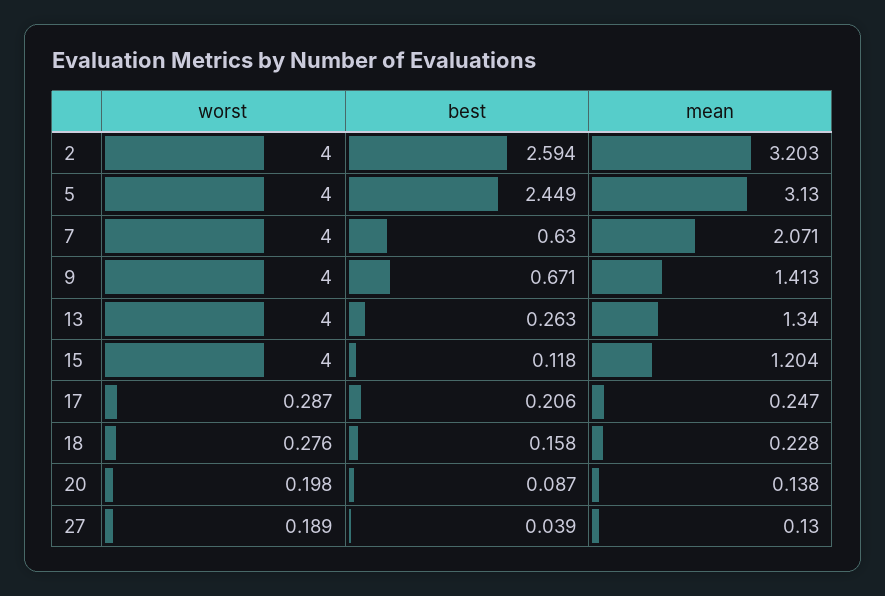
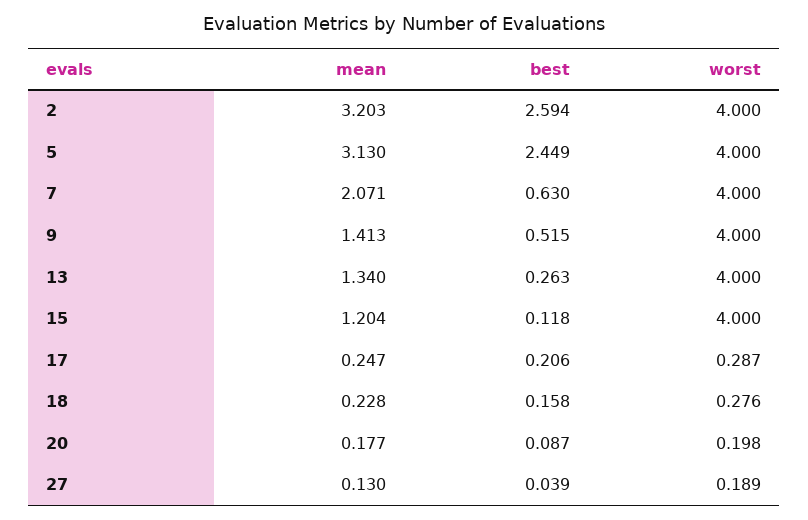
best, 9: 0.671 -> 0.515
mean, 20: 0.138 -> 0.177

